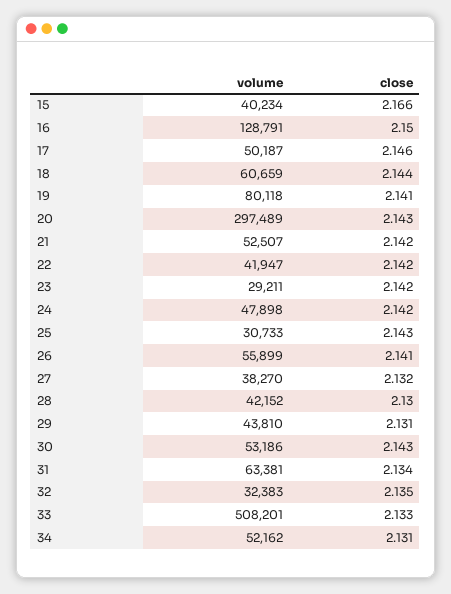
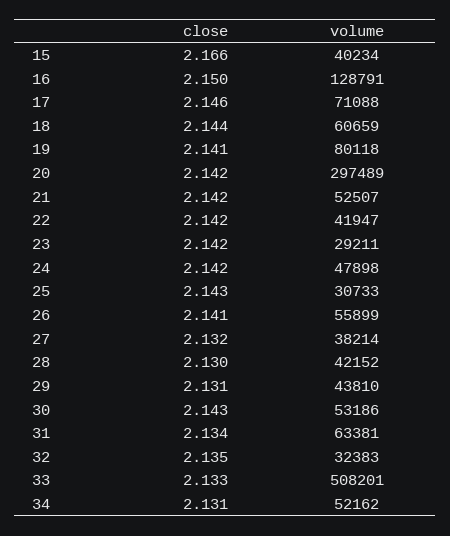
volume, 17: 50187 -> 71088
close, 20: 2.143 -> 2.142
volume, 27: 38270 -> 38214

